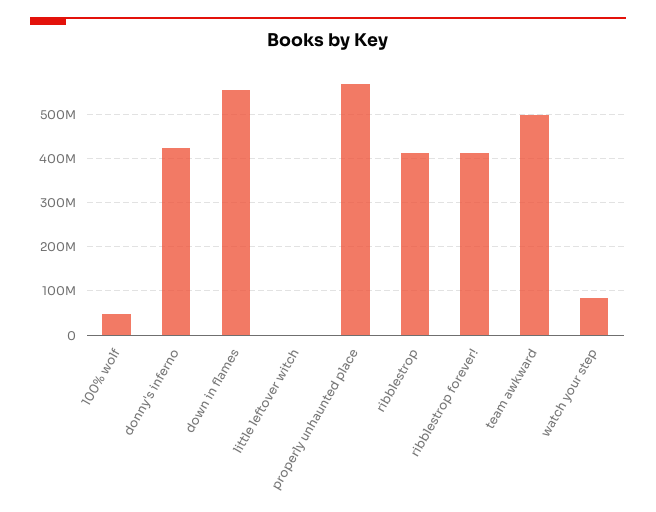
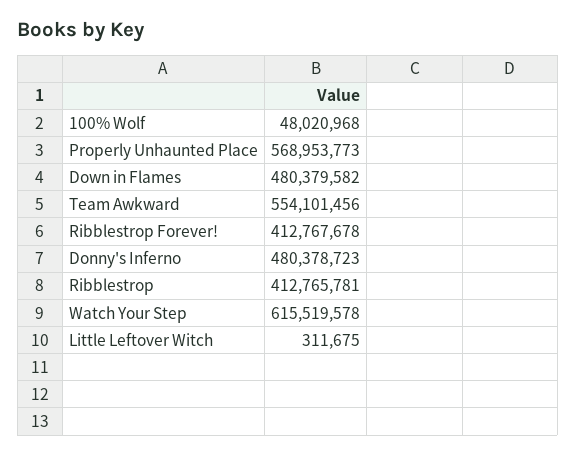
donny's inferno: 420000000 -> 480378723
down in flames: 560000000 -> 480379582
team awkward: 500000000 -> 554101456
watch your step: 80000000 -> 615519578

